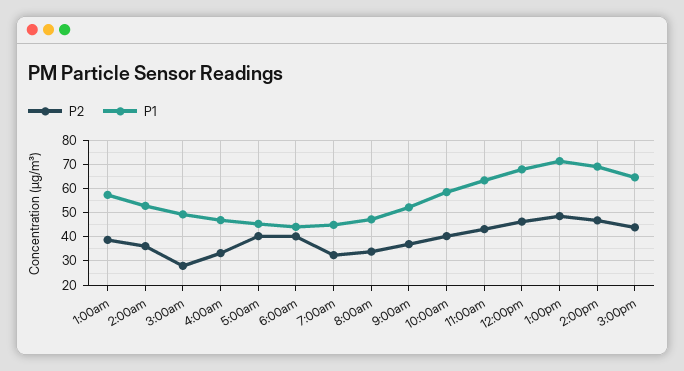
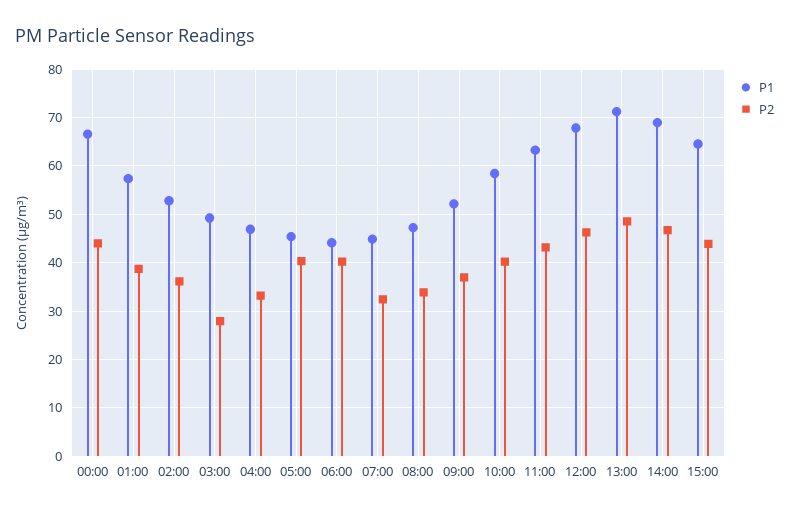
P1, 00:00: none -> 66
P2, 00:00: none -> 44

